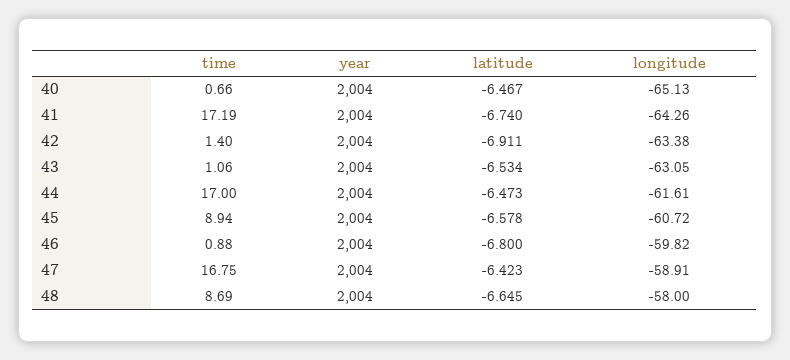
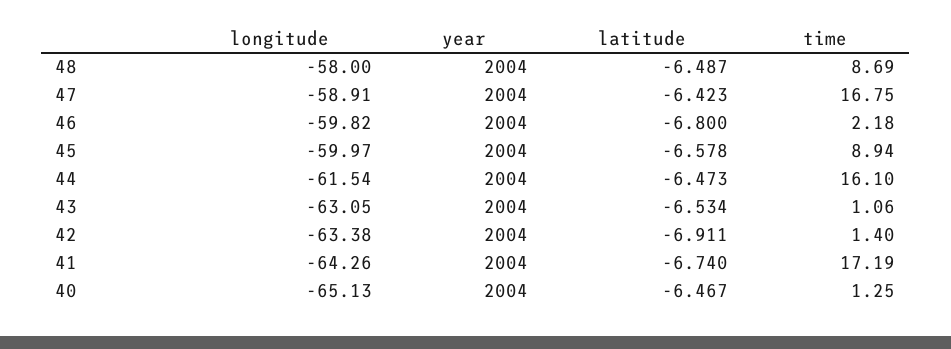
time, 40: 0.66 -> 1.25
time, 44: 17 -> 16.1
longitude, 44: -61.61 -> -61.54
longitude, 45: -60.72 -> -59.97
time, 46: 0.88 -> 2.18
latitude, 48: -6.645 -> -6.487

